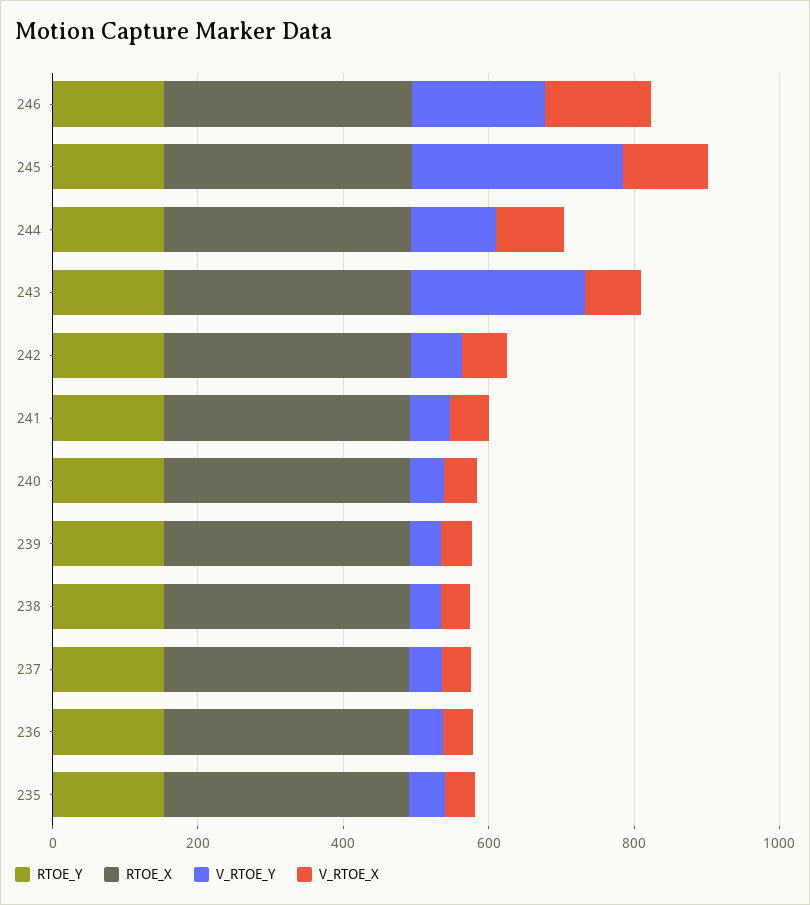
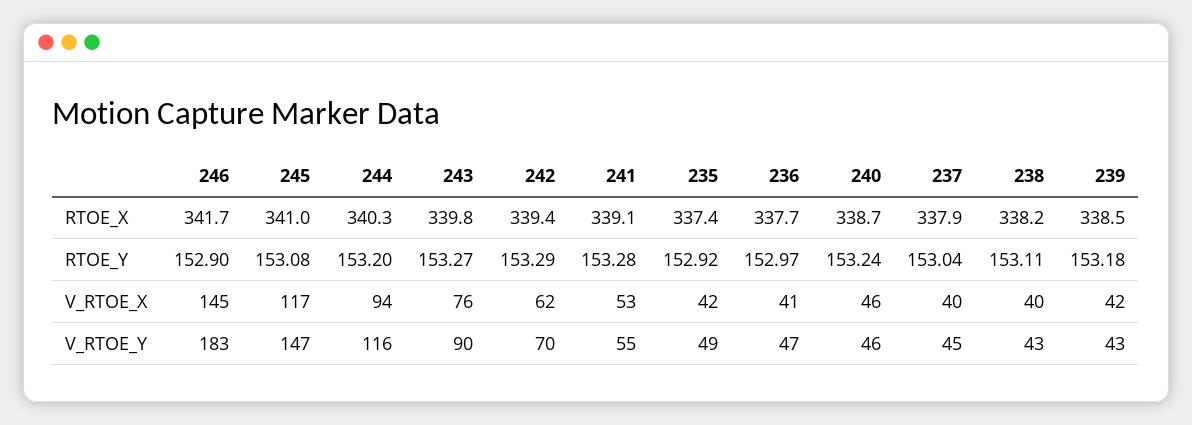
V_RTOE_Y, 245: 300 -> 147
V_RTOE_Y, 243: 250 -> 90

